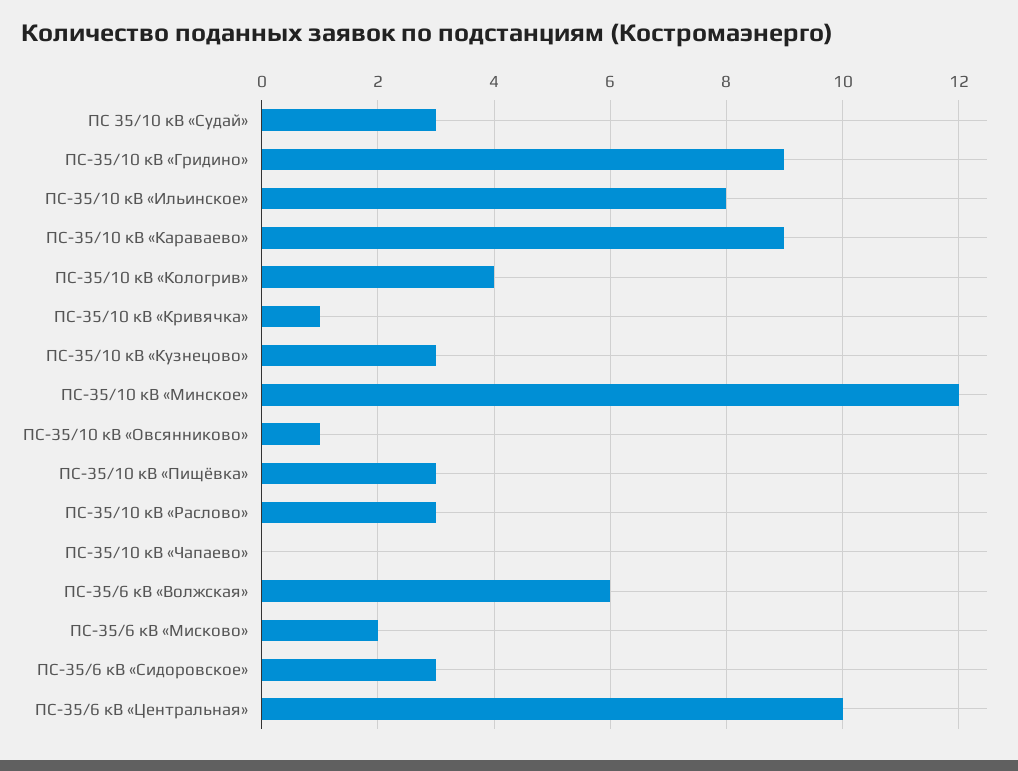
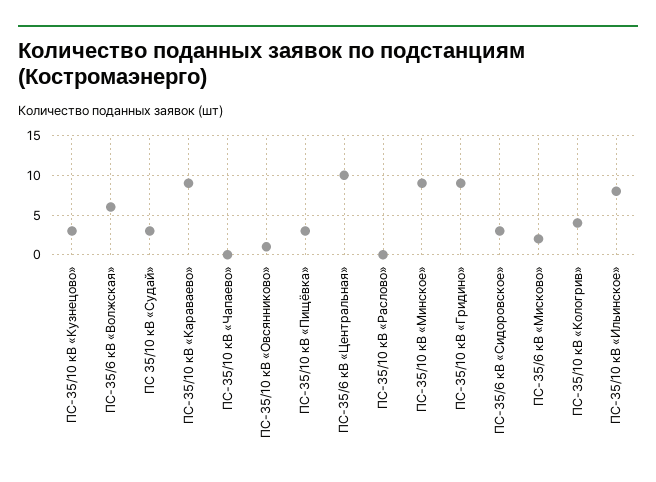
ПС-35/10 кВ «Кривячка»: 1 -> none
ПС-35/10 кВ «Минское»: 12 -> 9
ПС-35/10 кВ «Раслово»: 3 -> 0

